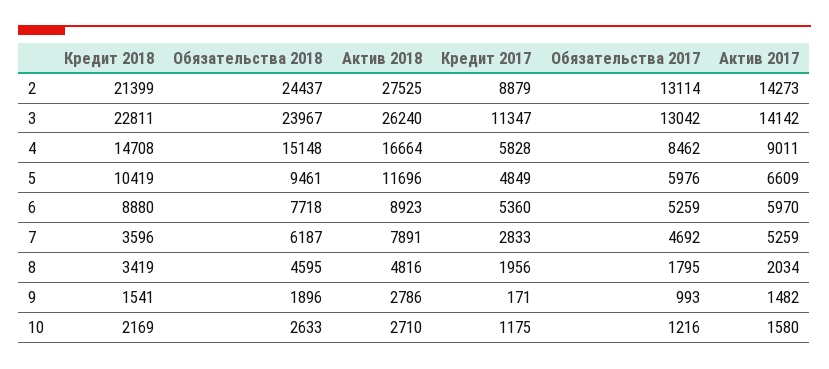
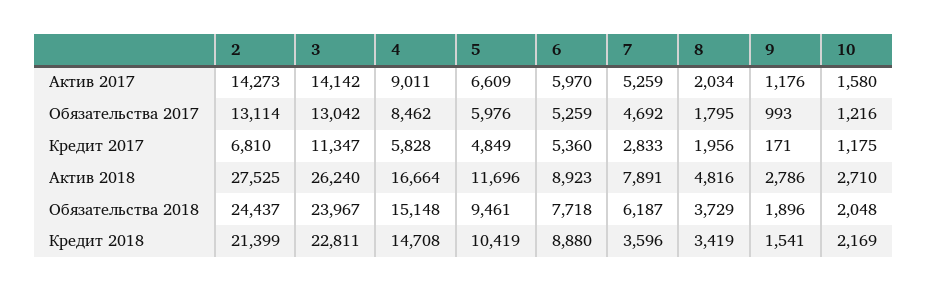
Кредит 2017, 2: 8879 -> 6810
Обязательства 2018, 8: 4595 -> 3729
Актив 2017, 9: 1482 -> 1176
Обязательства 2018, 10: 2633 -> 2048

